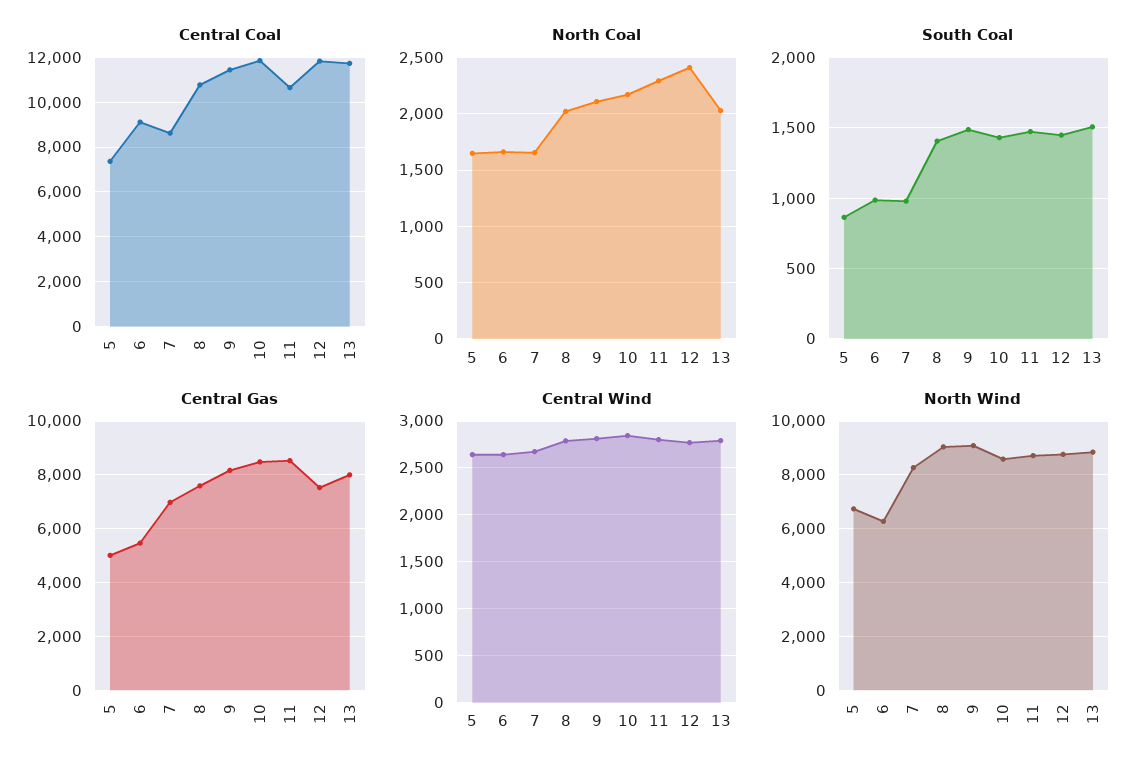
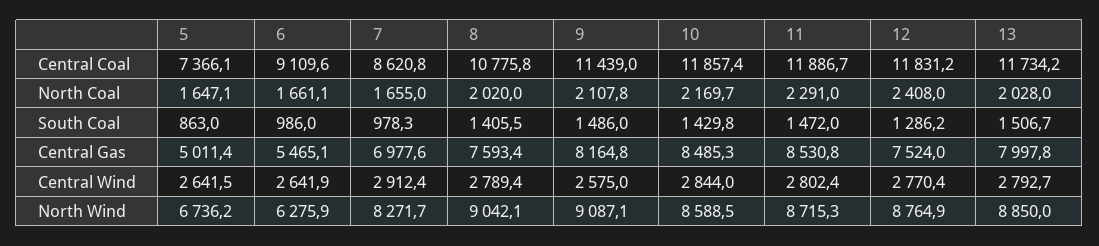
Central Coal, 11: 10500 -> 11886.7
South Coal, 12: 1450 -> 1286.2
Central Wind, 7: 2700 -> 2912.4
Central Wind, 9: 2800 -> 2575

